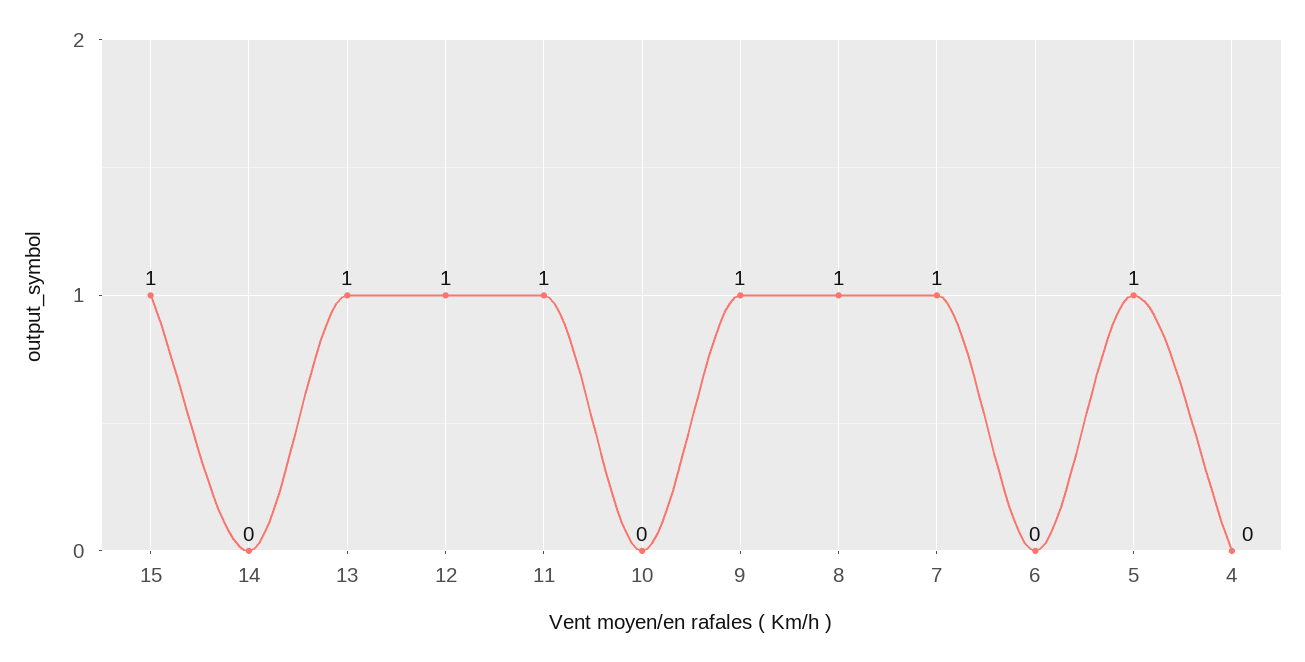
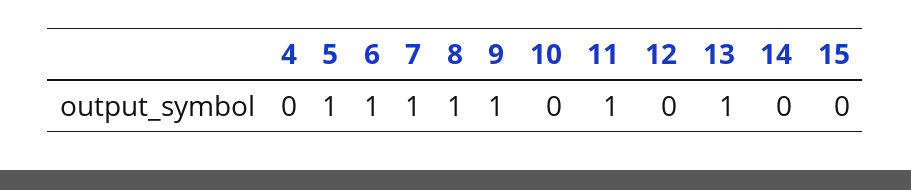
15: 1 -> 0
12: 1 -> 0
6: 0 -> 1

